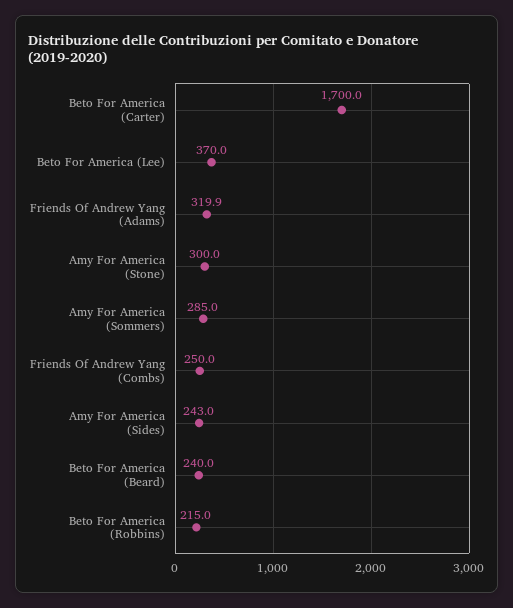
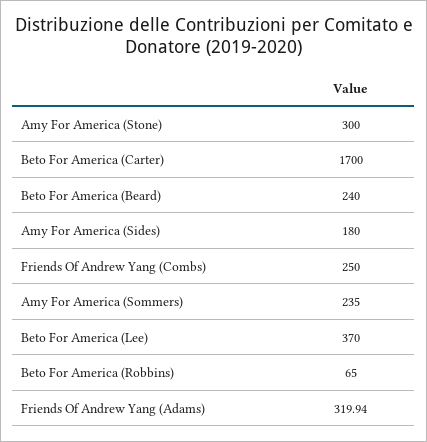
Amy For America (Sommers): 285 -> 235
Amy For America (Sides): 243 -> 180
Beto For America (Robbins): 215 -> 65

